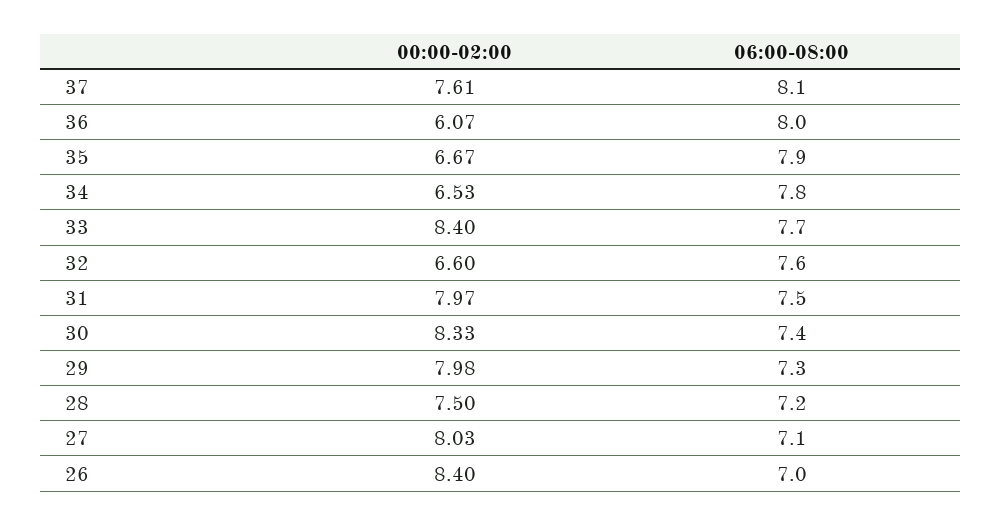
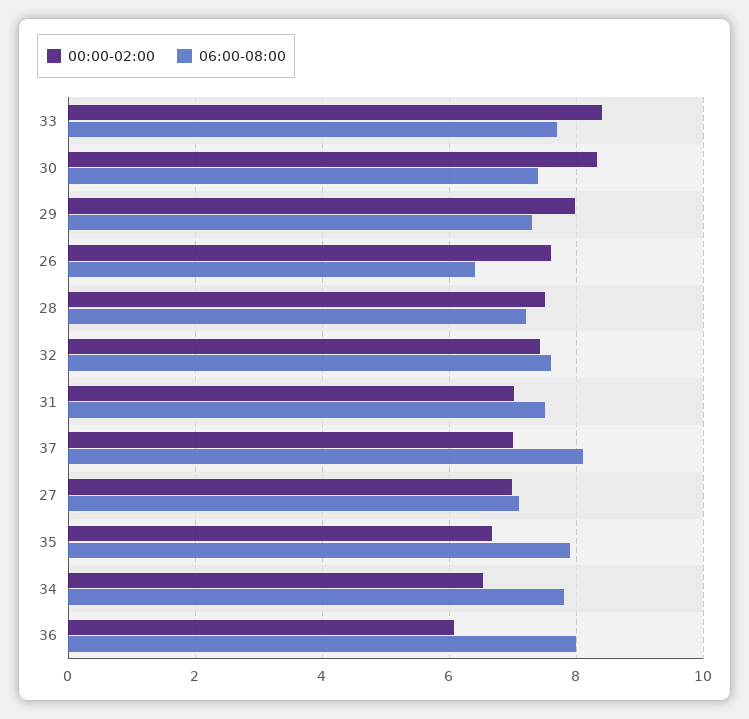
00:00-02:00, 37: 7.61 -> 7
00:00-02:00, 32: 6.6 -> 7.4
00:00-02:00, 31: 7.97 -> 7
00:00-02:00, 27: 8.03 -> 7
00:00-02:00, 26: 8.4 -> 7.6
06:00-08:00, 26: 7 -> 6.4

